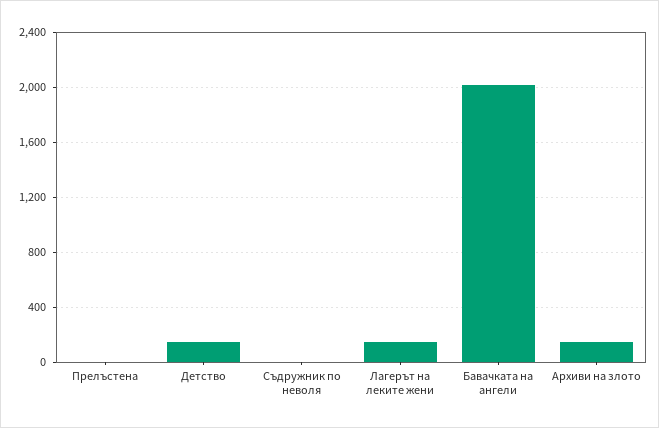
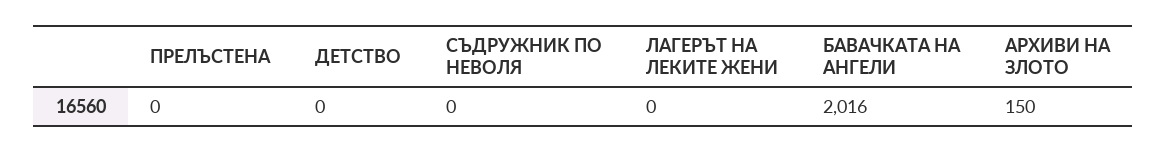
Детство: 150 -> 0
Лагерът на леките жени: 150 -> 0

